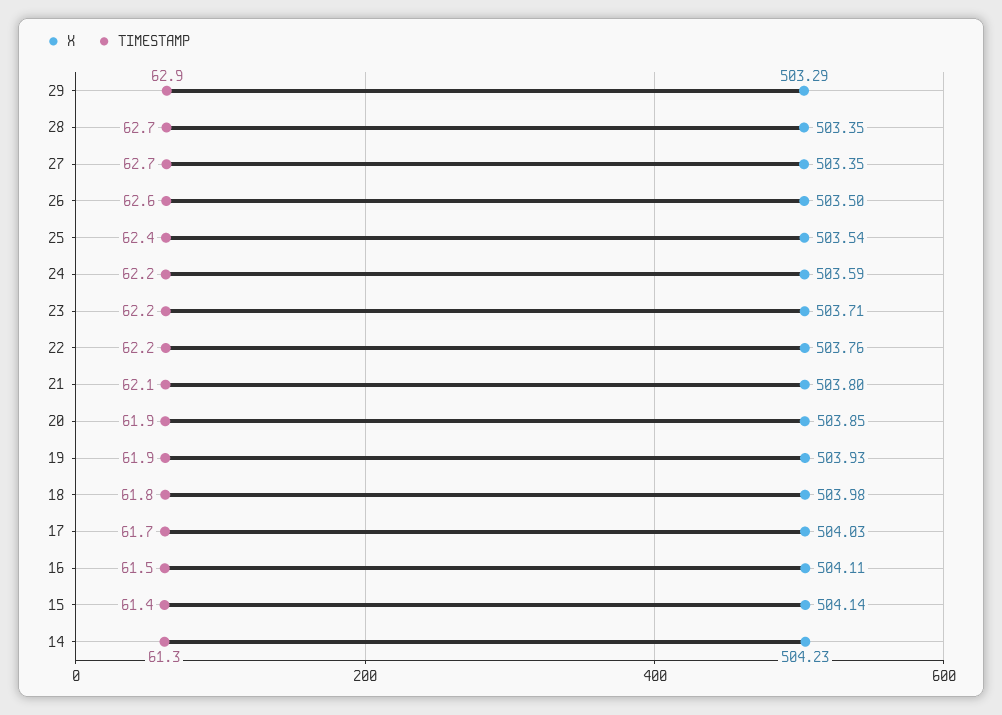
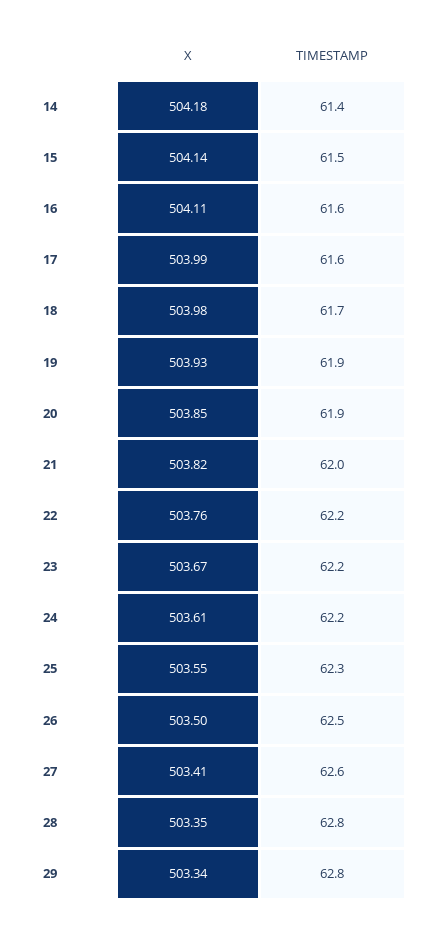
X, 29: 503.29 -> 503.34
TIMESTAMP, 29: 62.9 -> 62.8
TIMESTAMP, 28: 62.7 -> 62.8
X, 27: 503.35 -> 503.41
TIMESTAMP, 27: 62.7 -> 62.6
TIMESTAMP, 26: 62.6 -> 62.5
X, 25: 503.54 -> 503.55
TIMESTAMP, 25: 62.4 -> 62.3
X, 24: 503.59 -> 503.61
X, 23: 503.71 -> 503.67
X, 21: 503.8 -> 503.82
TIMESTAMP, 21: 62.1 -> 62
TIMESTAMP, 18: 61.8 -> 61.7
X, 17: 504.03 -> 503.99
TIMESTAMP, 17: 61.7 -> 61.6
TIMESTAMP, 16: 61.5 -> 61.6
TIMESTAMP, 15: 61.4 -> 61.5
X, 14: 504.23 -> 504.18
TIMESTAMP, 14: 61.3 -> 61.4

